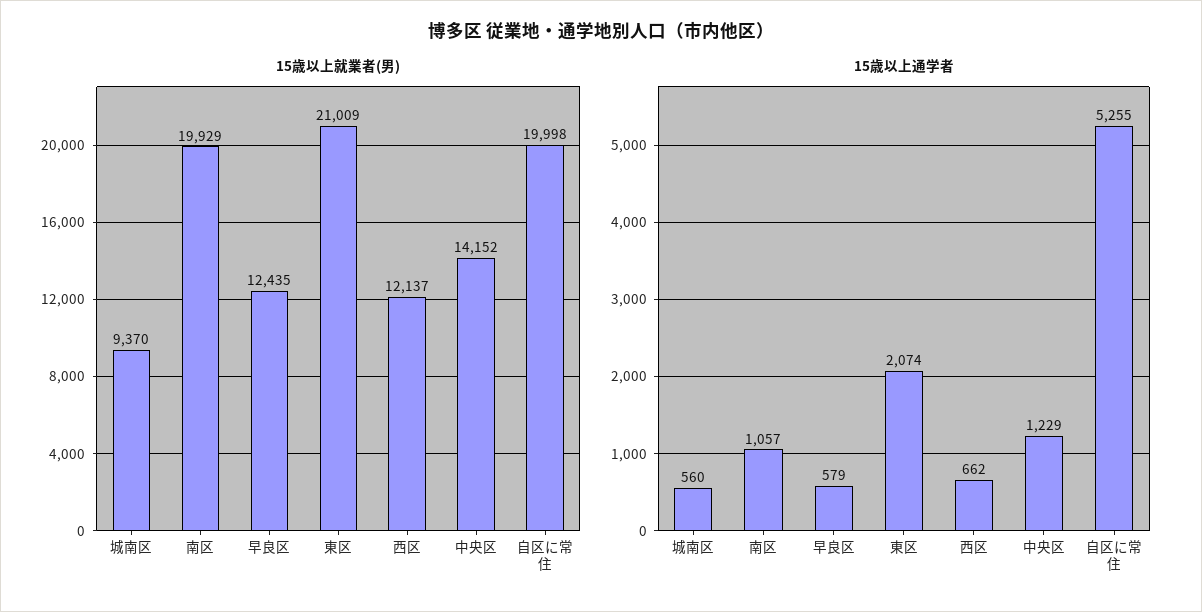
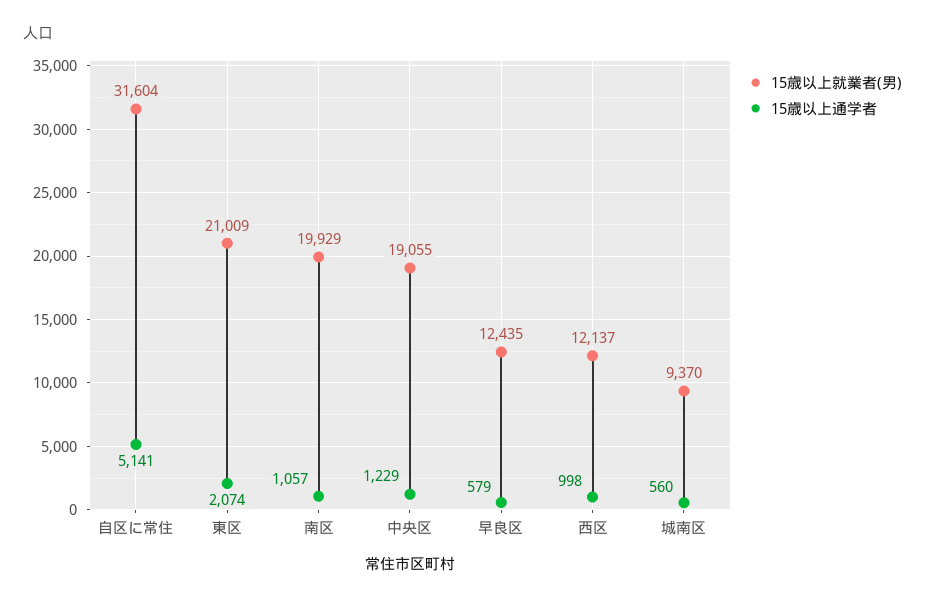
15歳以上就業者(男), 中央区: 14152 -> 19055
15歳以上就業者(男), 自区に常住: 19998 -> 31604
15歳以上通学者, 西区: 662 -> 998
15歳以上通学者, 自区に常住: 5255 -> 5141

